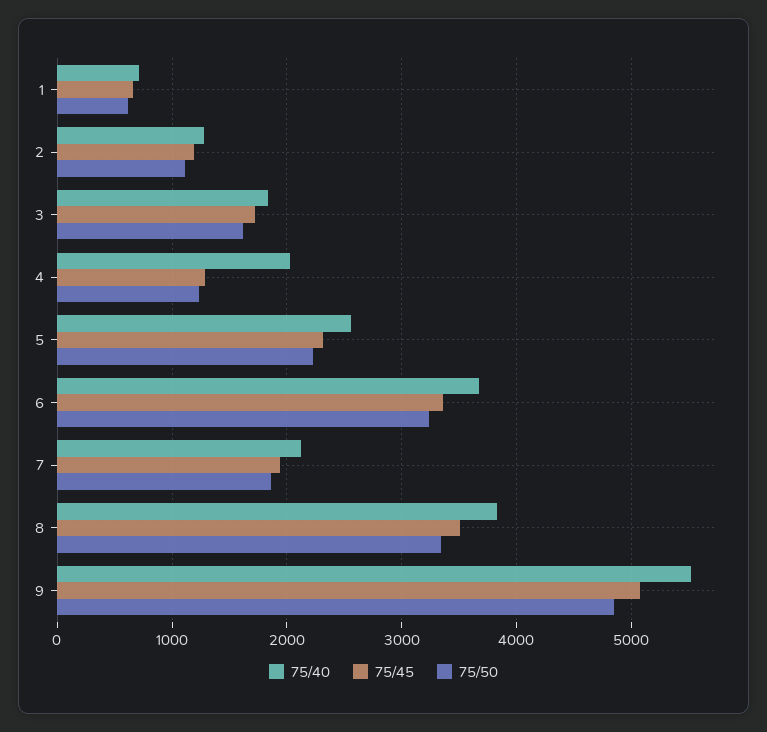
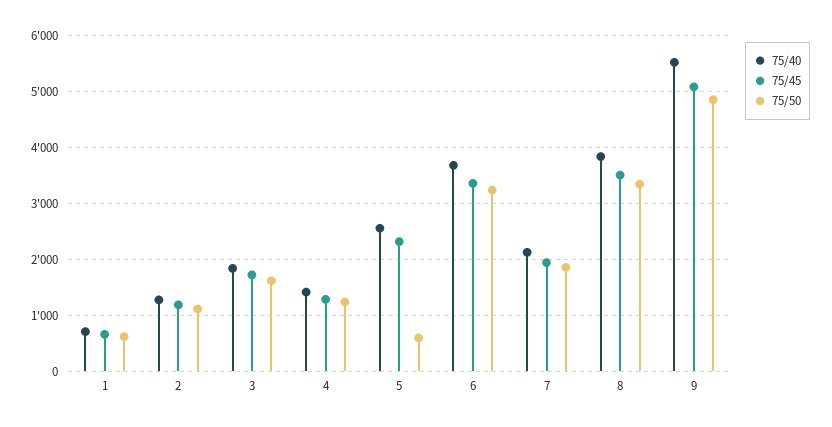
75/40, 4: 2000 -> 1400
75/50, 5: 2200 -> 600

